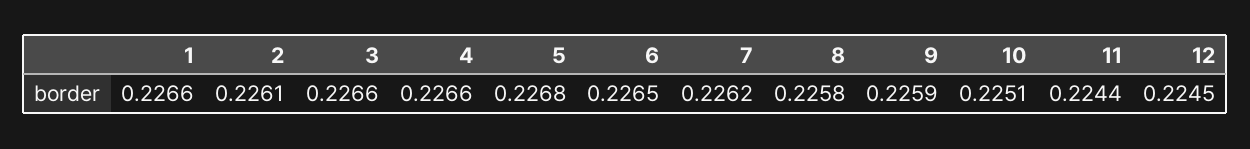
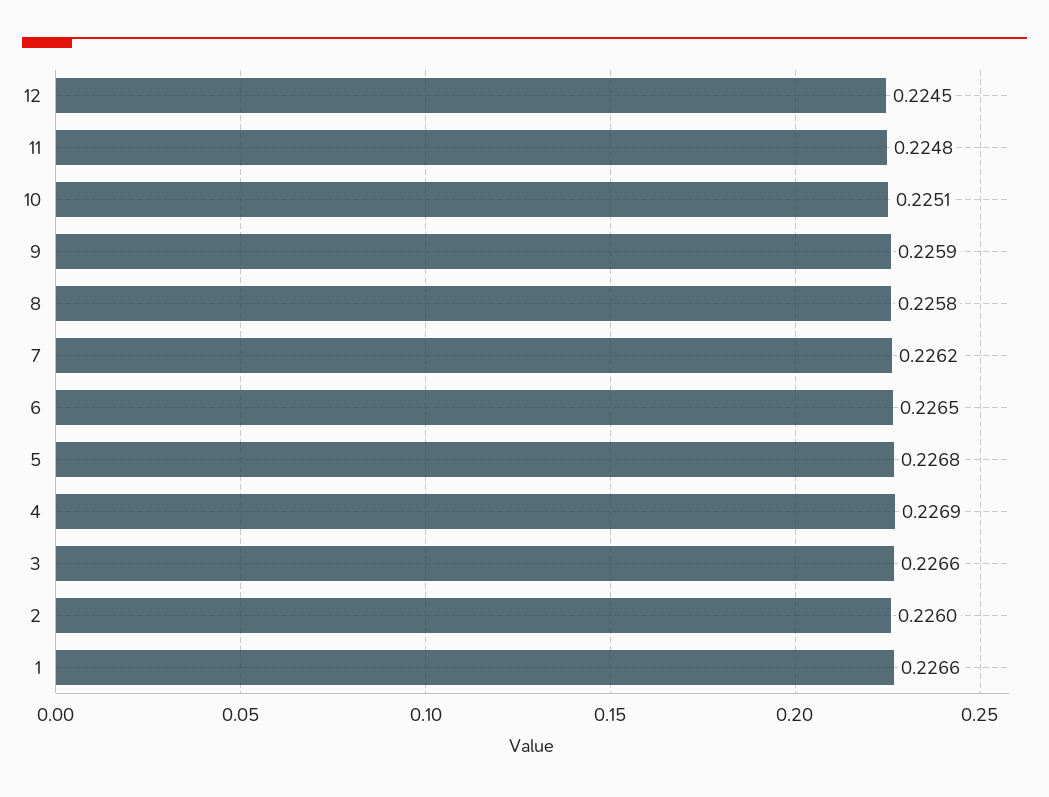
2: 0.2261 -> 0.226
4: 0.2266 -> 0.2269
11: 0.2244 -> 0.2248

